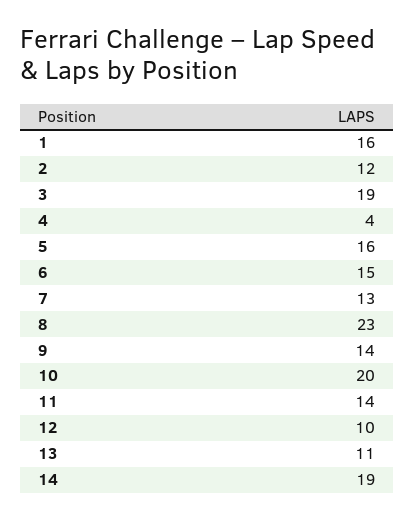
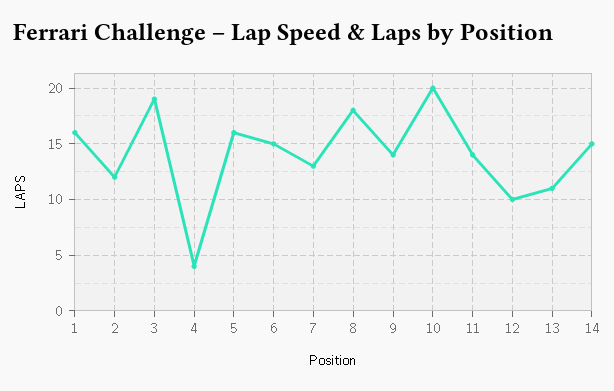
8: 23 -> 18
14: 19 -> 15

